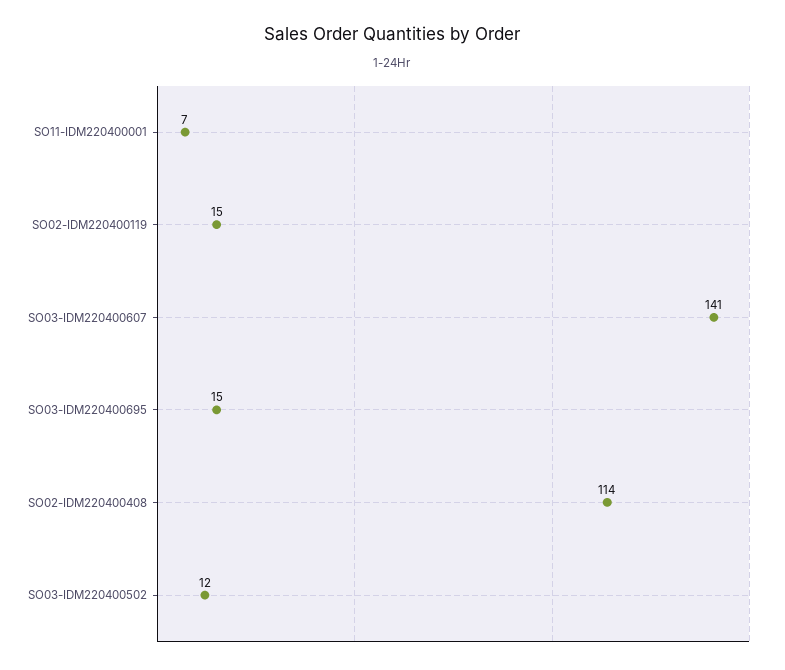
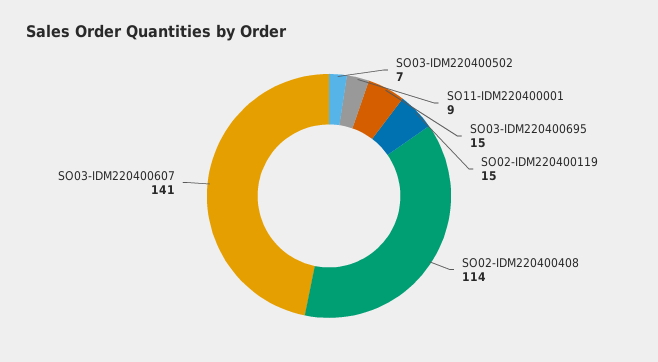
SO11-IDM220400001: 7 -> 9
SO03-IDM220400502: 12 -> 7

